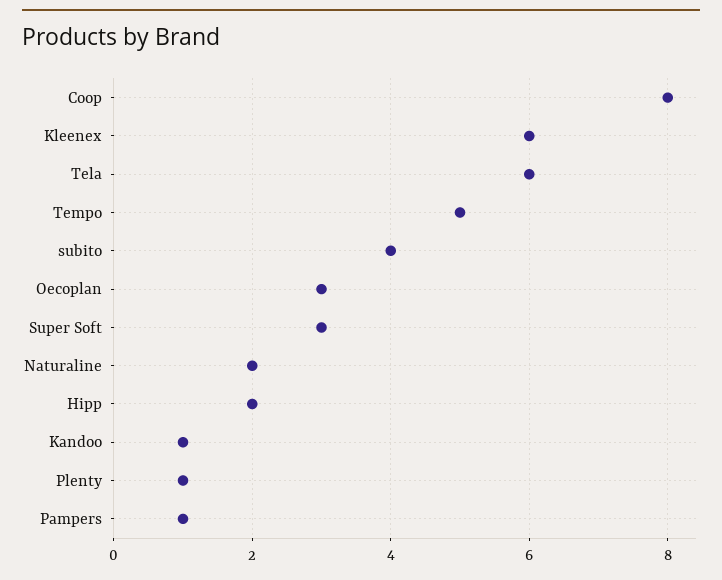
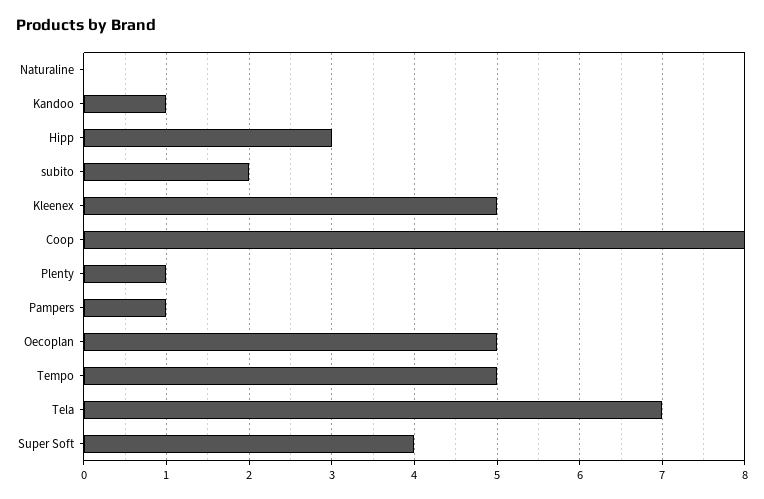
Kleenex: 6 -> 5
Tela: 6 -> 7
subito: 4 -> 2
Oecoplan: 3 -> 5
Super Soft: 3 -> 4
Naturaline: 2 -> 0
Hipp: 2 -> 3

